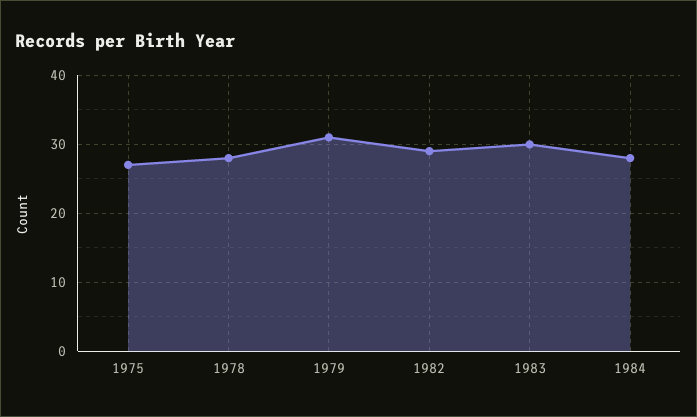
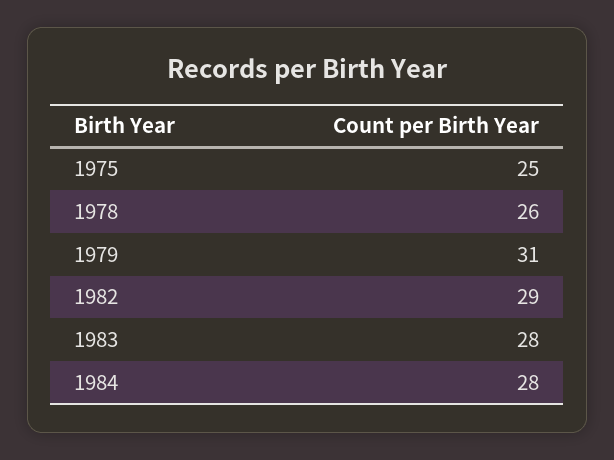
1975: 27 -> 25
1978: 28 -> 26
1983: 30 -> 28

